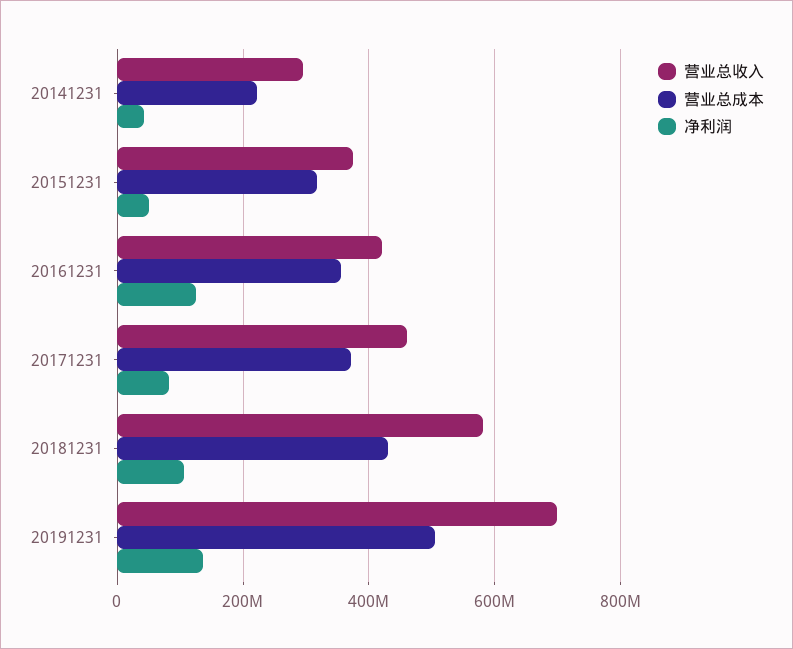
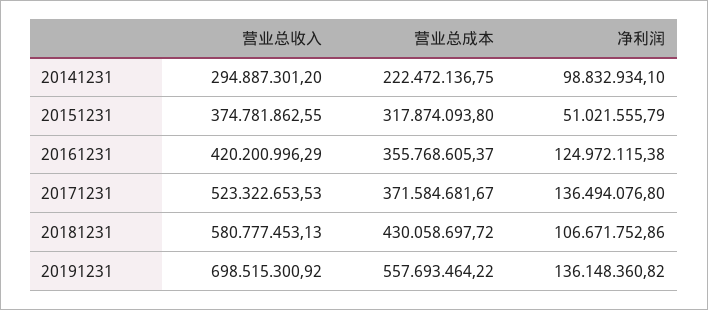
净利润, 20141231: 40000000 -> 98832934.1
营业总收入, 20171231: 460000000 -> 523322653.53
净利润, 20171231: 80000000 -> 136494076.8
营业总成本, 20191231: 500000000 -> 557693464.22

